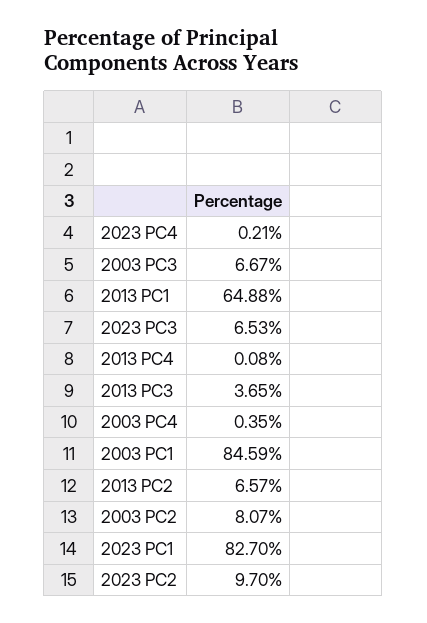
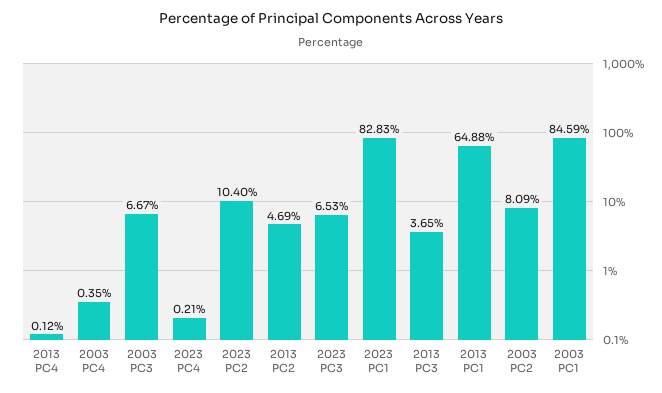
2013 PC4: 0.08 -> 0.12
2013 PC2: 6.57 -> 4.69
2003 PC2: 8.07 -> 8.09
2023 PC1: 82.7 -> 82.83
2023 PC2: 9.7 -> 10.4

